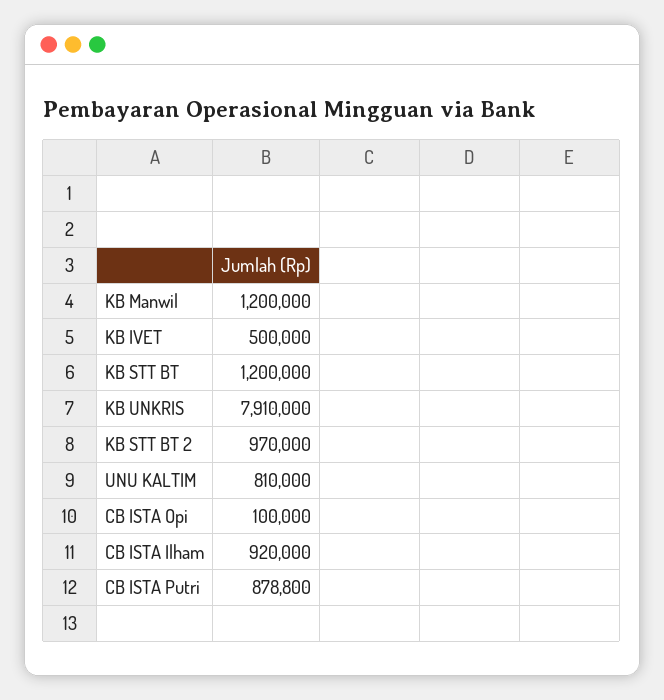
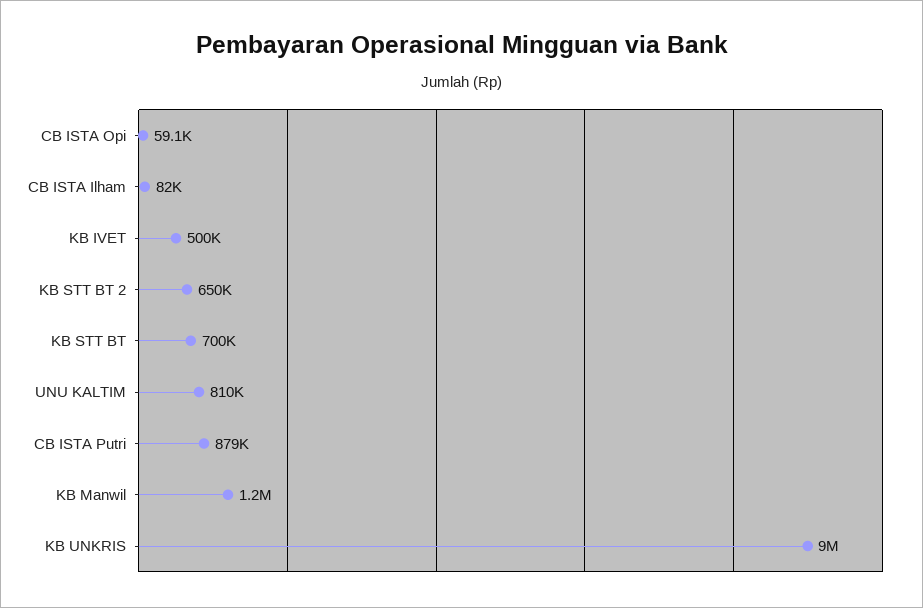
KB STT BT: 1200000 -> 700000
KB UNKRIS: 7910000 -> 9000000
KB STT BT 2: 970000 -> 650000
CB ISTA Opi: 100000 -> 59100
CB ISTA Ilham: 920000 -> 82000

